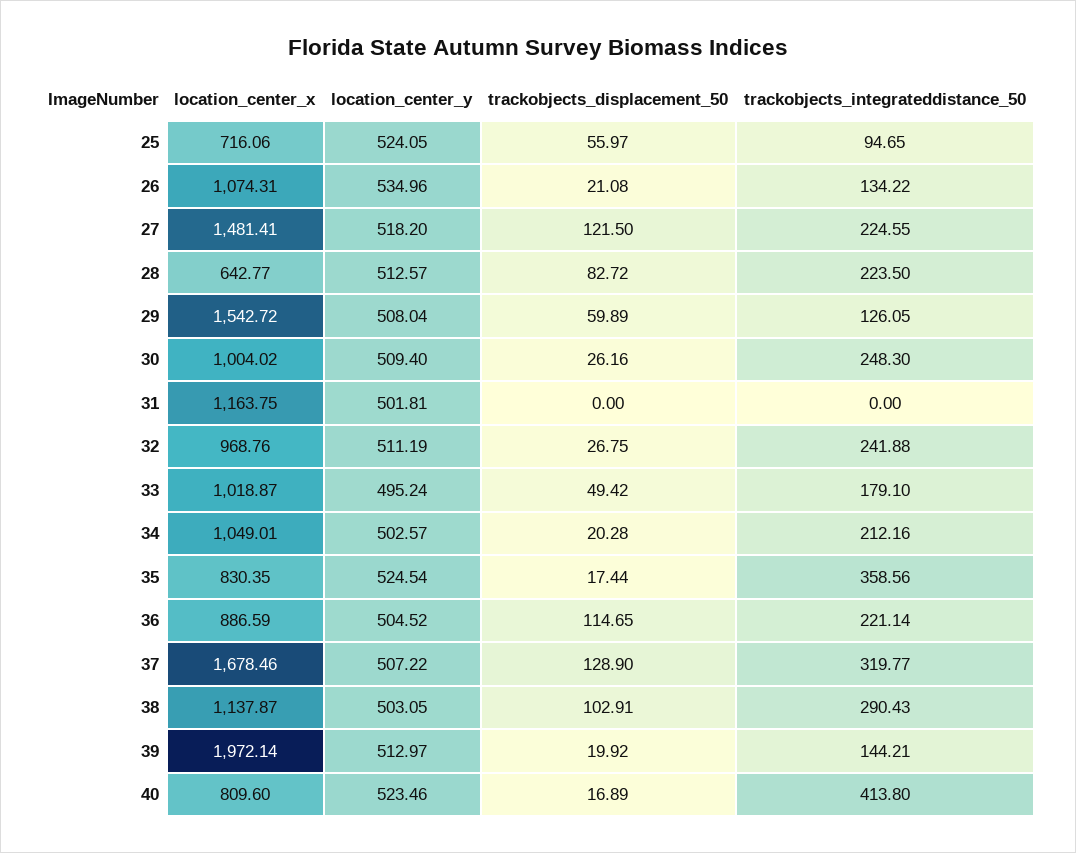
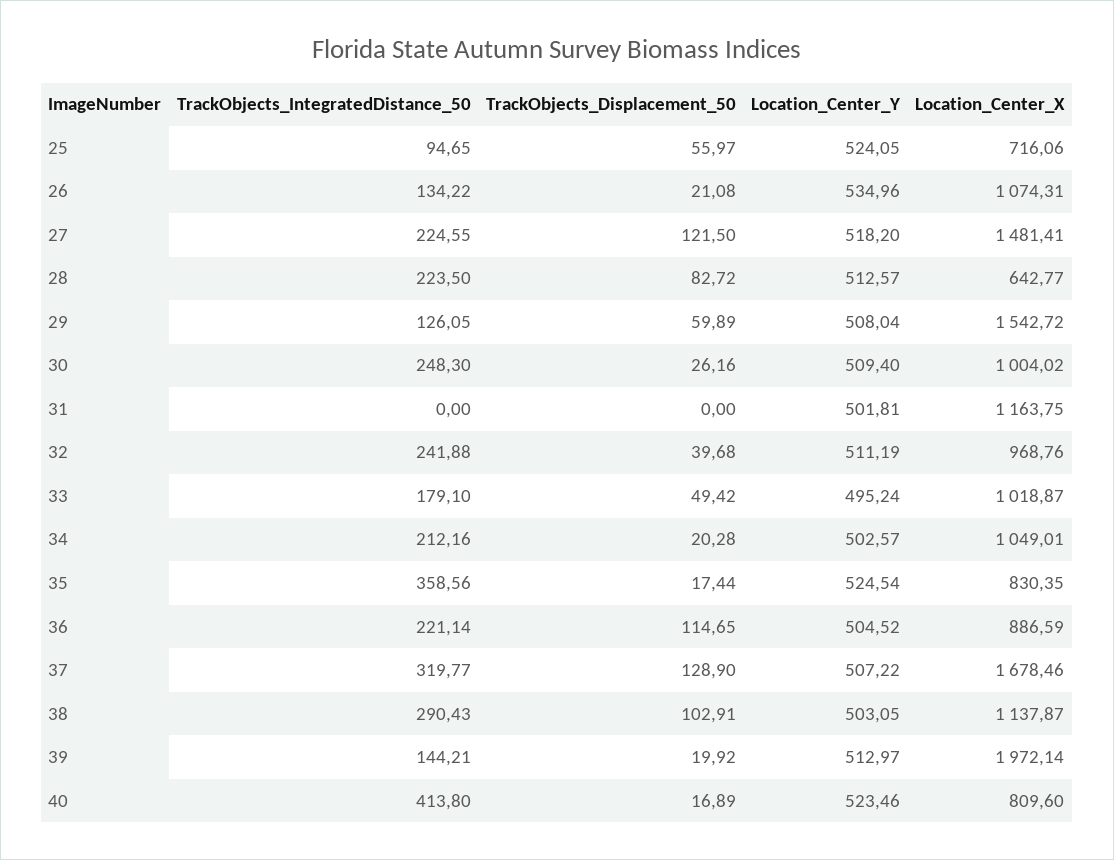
trackobjects_displacement_50, 32: 26.75 -> 39.68

